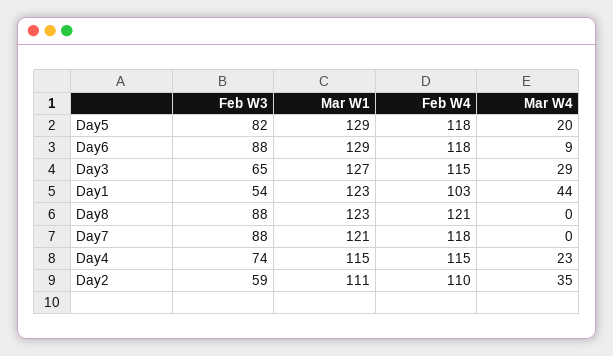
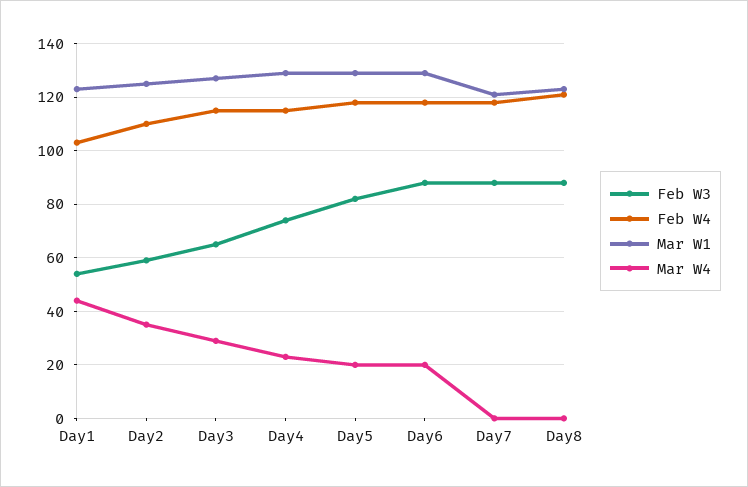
Mar W4, Day6: 9 -> 20
Mar W1, Day4: 115 -> 130
Mar W1, Day2: 111 -> 125

